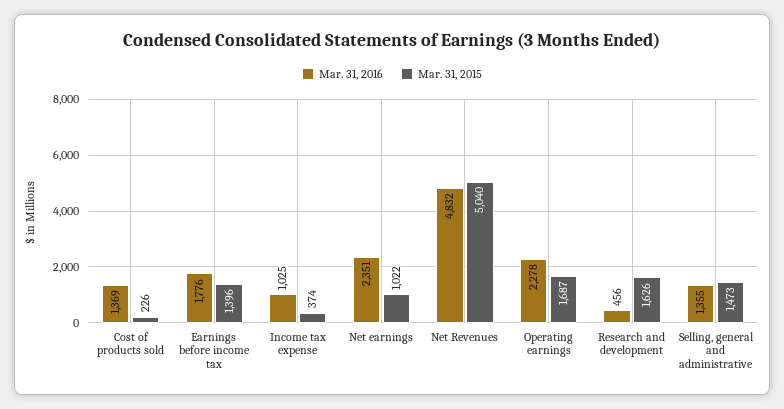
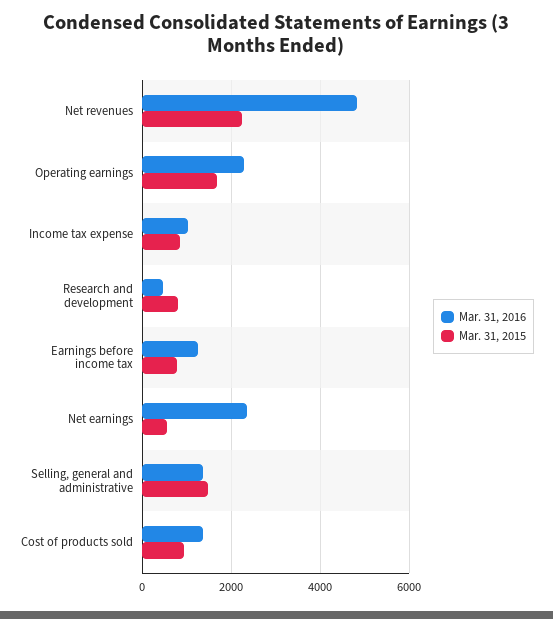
Mar. 31, 2015, Cost of products sold: 226 -> 1000
Mar. 31, 2016, Earnings before income tax: 1776 -> 1200
Mar. 31, 2015, Earnings before income tax: 1396 -> 800
Mar. 31, 2015, Income tax expense: 374 -> 800
Mar. 31, 2015, Net earnings: 1022 -> 600
Mar. 31, 2015, Net Revenues: 5040 -> 2200
Mar. 31, 2015, Research and development: 1626 -> 800

